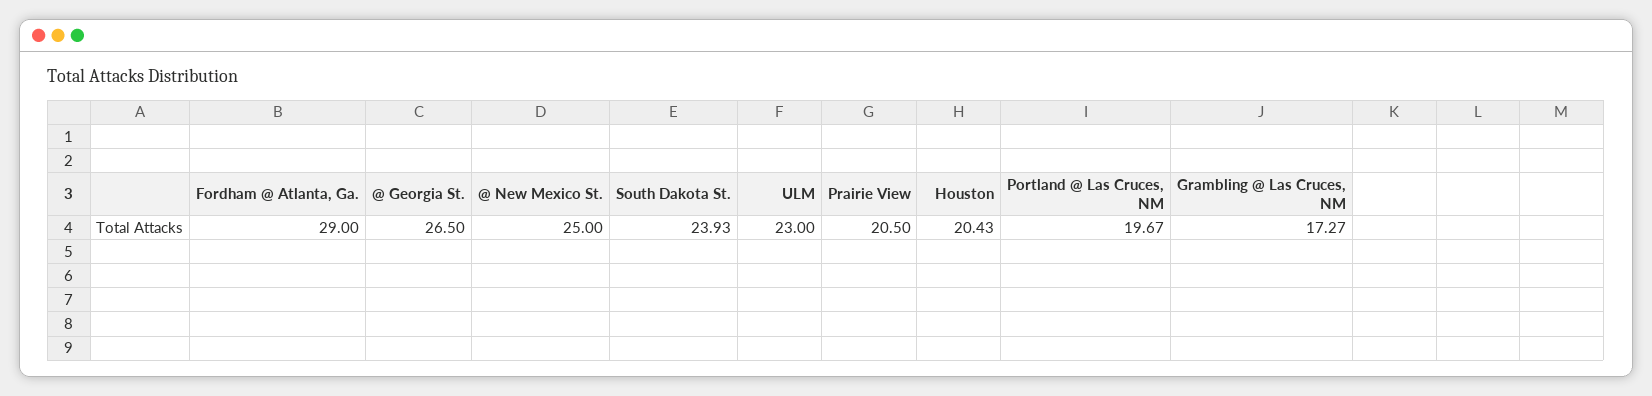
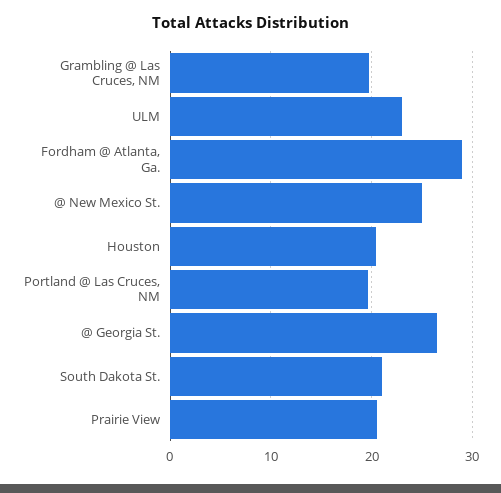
South Dakota St.: 23.93 -> 21
Grambling @ Las Cruces, NM: 17.27 -> 20

